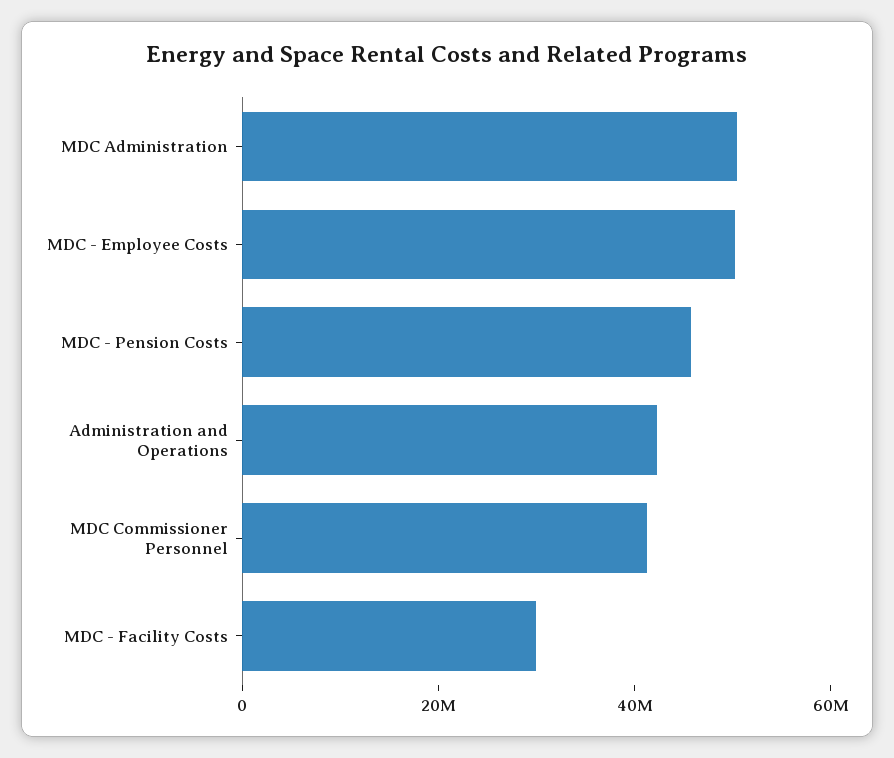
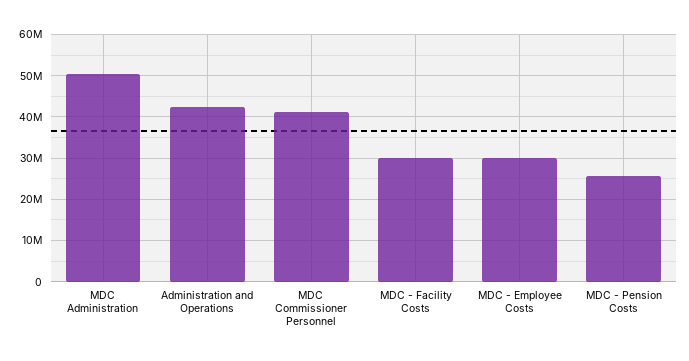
MDC - Employee Costs: 50000000 -> 30000000
MDC - Pension Costs: 45000000 -> 26000000

